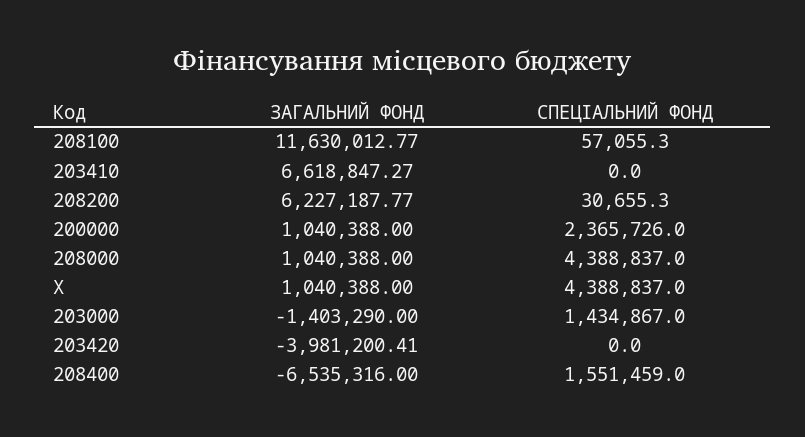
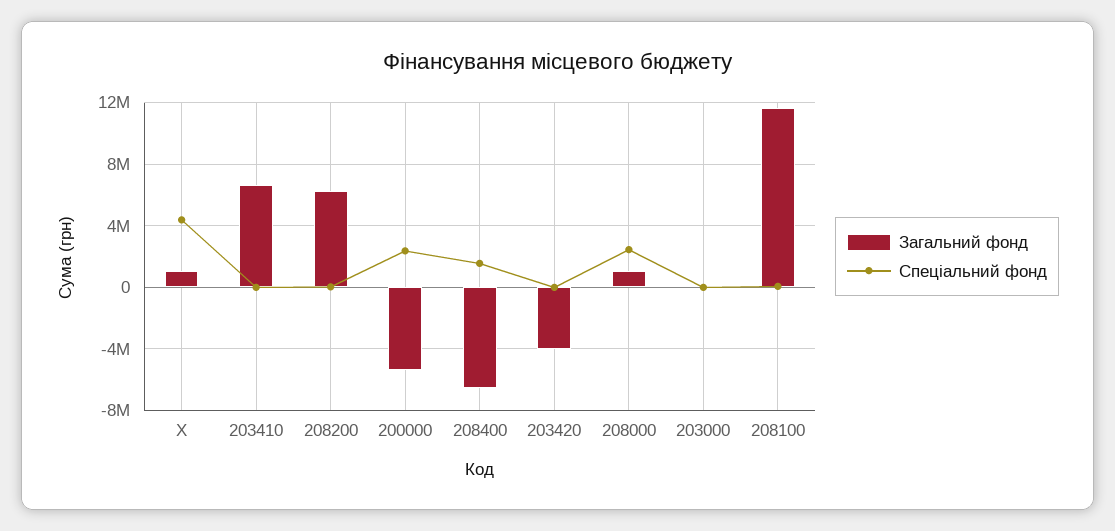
ЗАГАЛЬНИЙ ФОНД, 200000: 1040388 -> -5500000
СПЕЦІАЛЬНИЙ ФОНД, 208000: 4388837 -> 2500000
ЗАГАЛЬНИЙ ФОНД, 203000: -1403290 -> 0
СПЕЦІАЛЬНИЙ ФОНД, 203000: 1434867 -> 0

